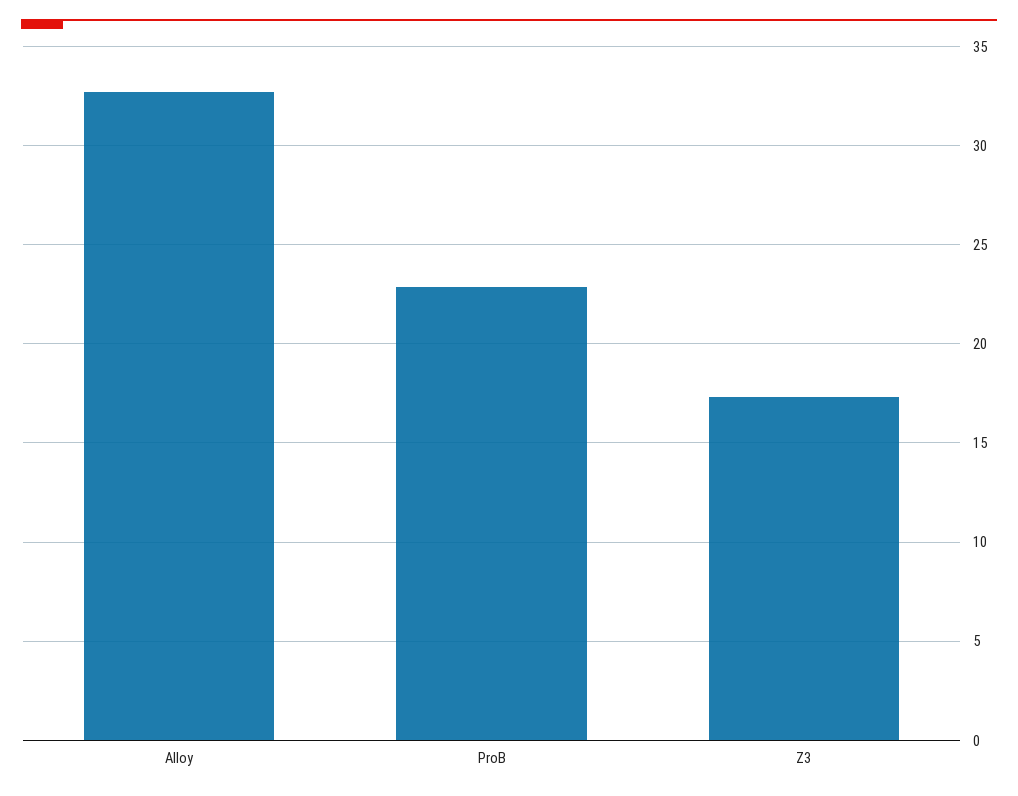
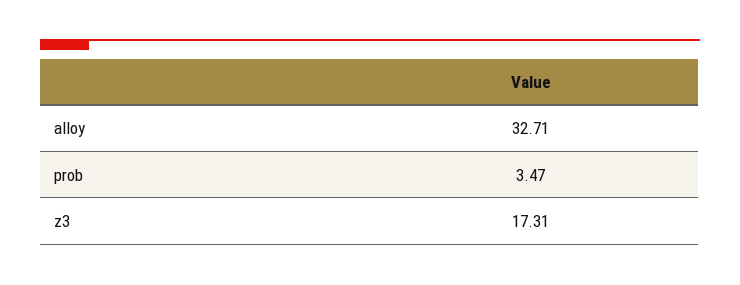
ProB: 23 -> 3.47

